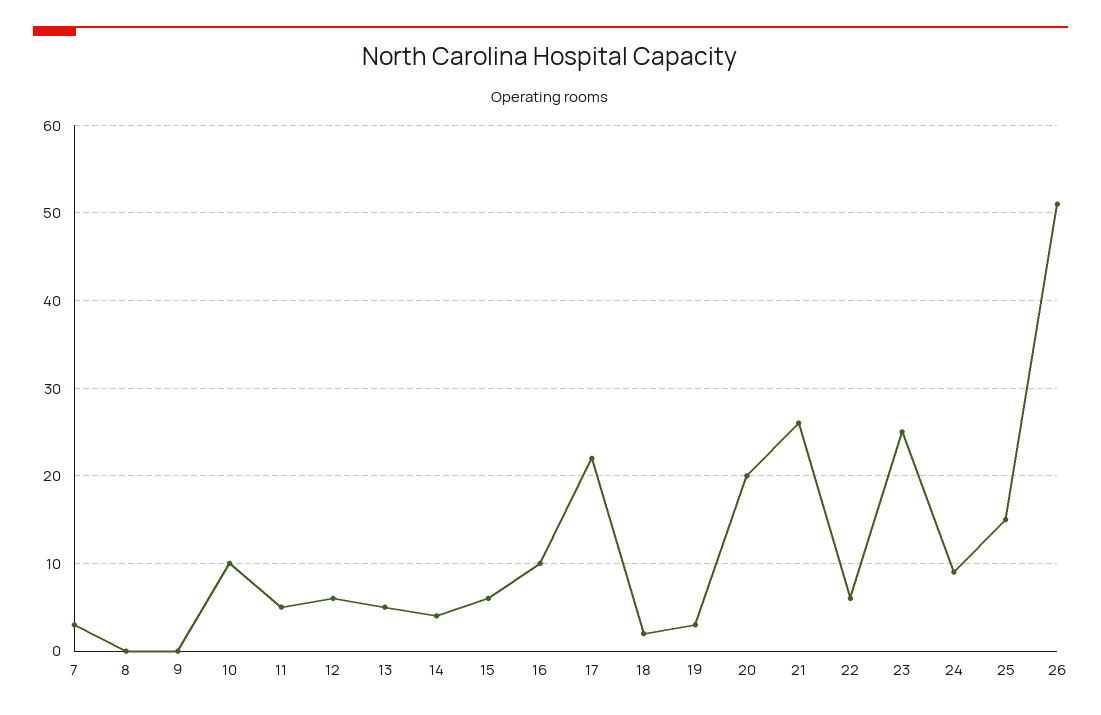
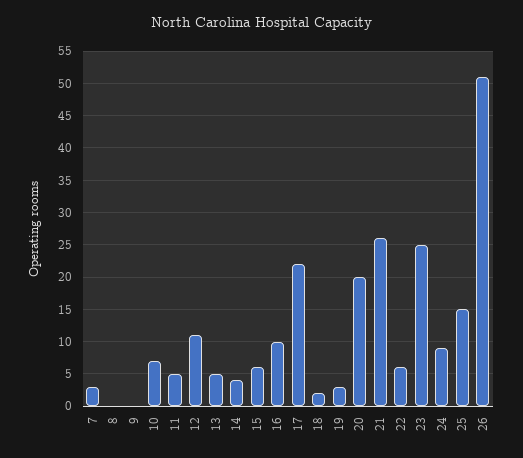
10: 10 -> 7
12: 6 -> 11

